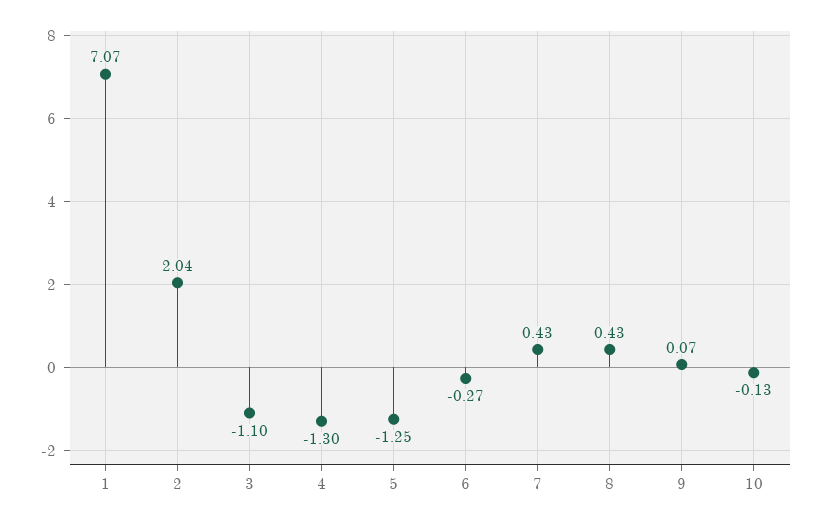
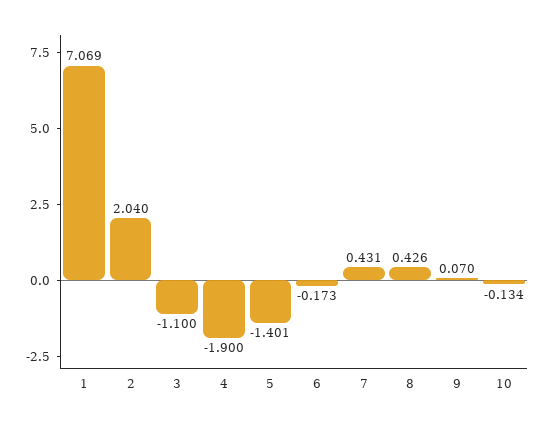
4: -1.3 -> -1.9
5: -1.25 -> -1.401
6: -0.27 -> -0.173

